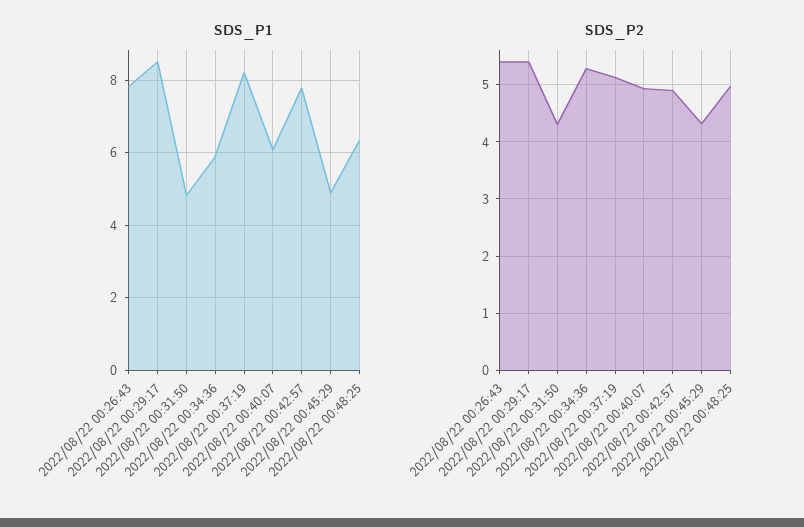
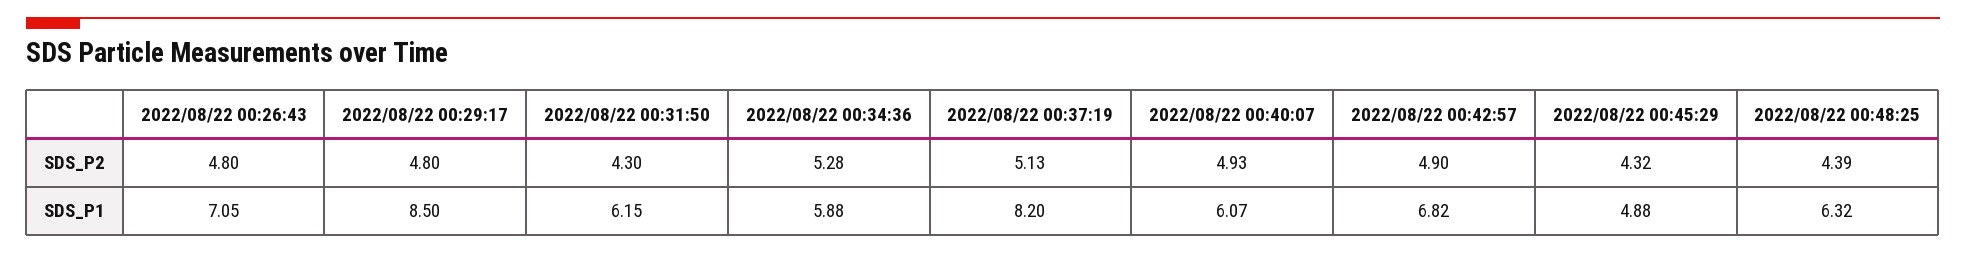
SDS_P1, 2022/08/22 00:26:43: 7.8 -> 7.05
SDS_P1, 2022/08/22 00:31:50: 4.8 -> 6.15
SDS_P1, 2022/08/22 00:42:57: 7.8 -> 6.82
SDS_P2, 2022/08/22 00:26:43: 5.4 -> 4.8
SDS_P2, 2022/08/22 00:29:17: 5.4 -> 4.8
SDS_P2, 2022/08/22 00:48:25: 5 -> 4.39

